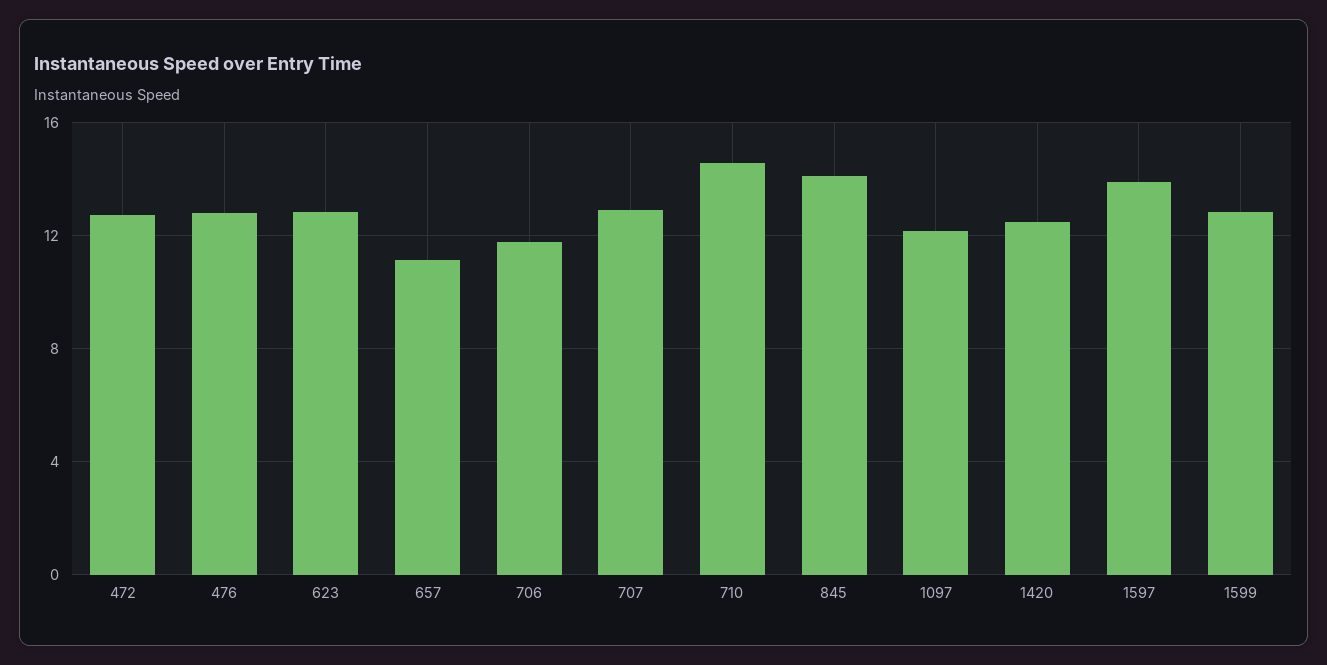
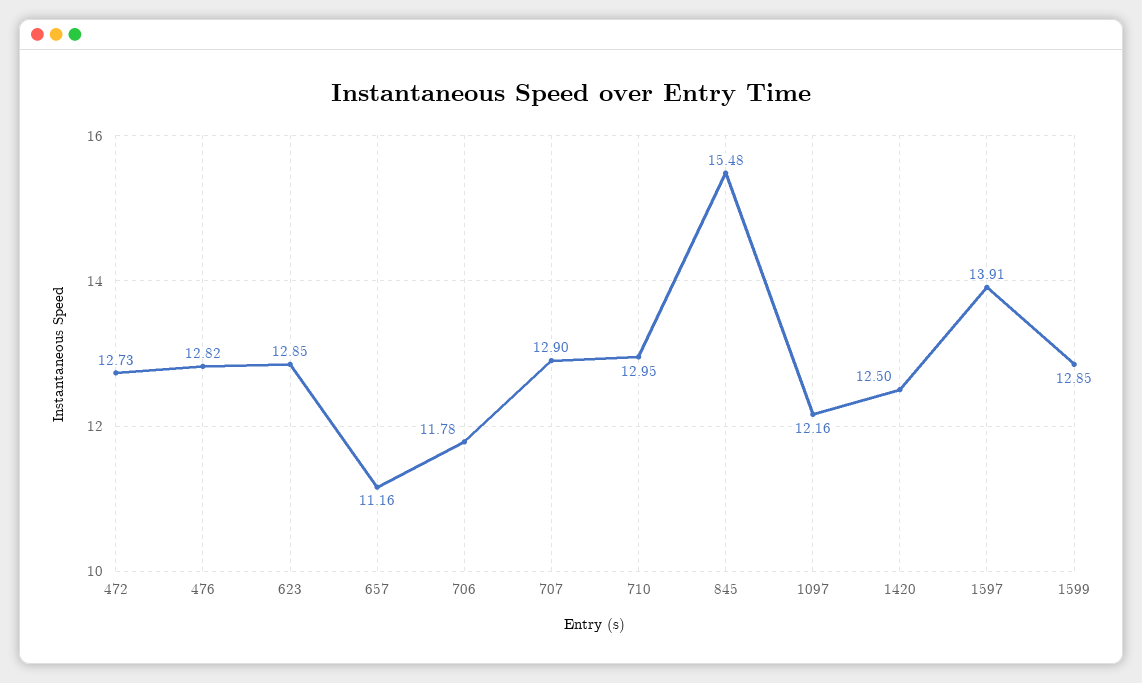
710: 14.5 -> 12.95
845: 14 -> 15.48

